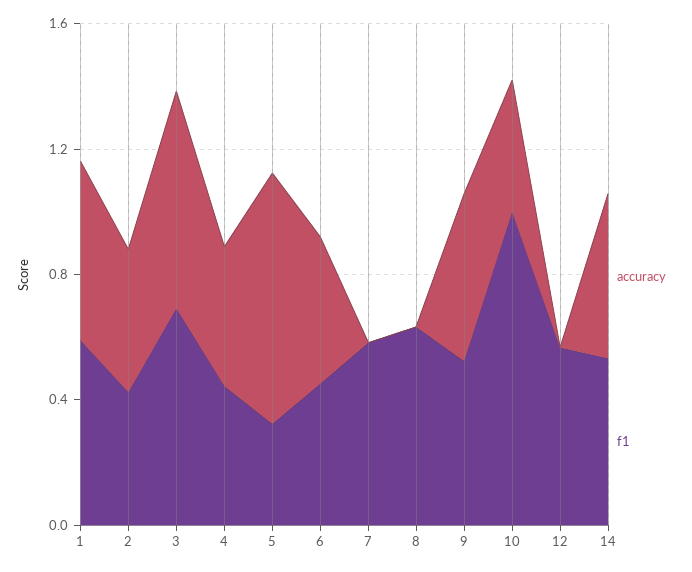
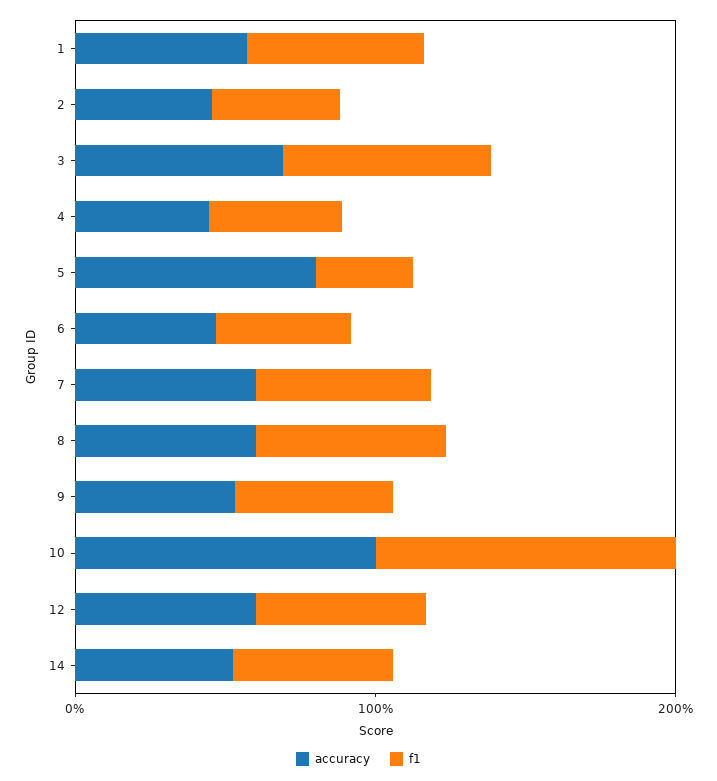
accuracy, 7: 0 -> 0.6
accuracy, 8: 0 -> 0.6
accuracy, 10: 0.4 -> 1
accuracy, 12: 0 -> 0.6

